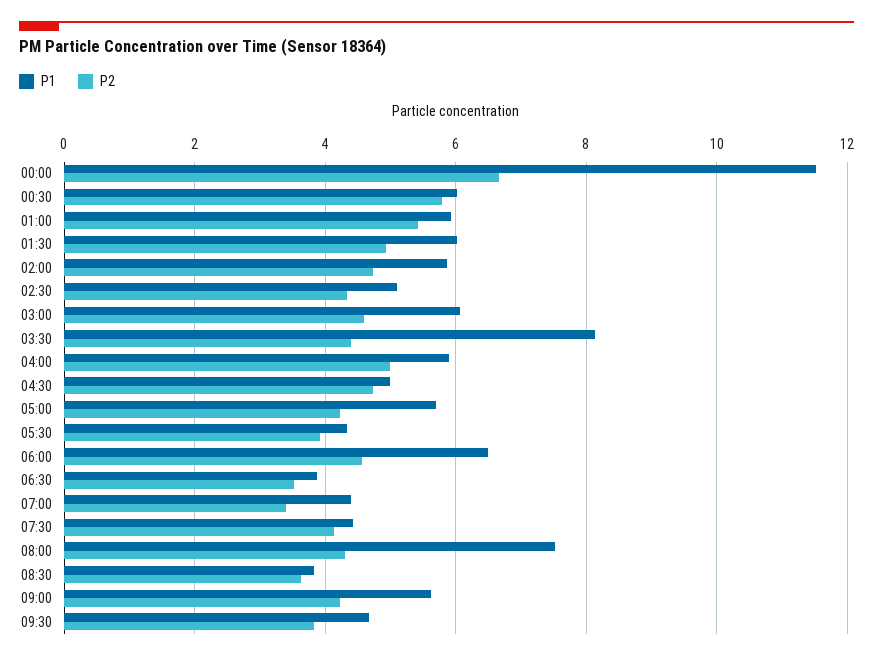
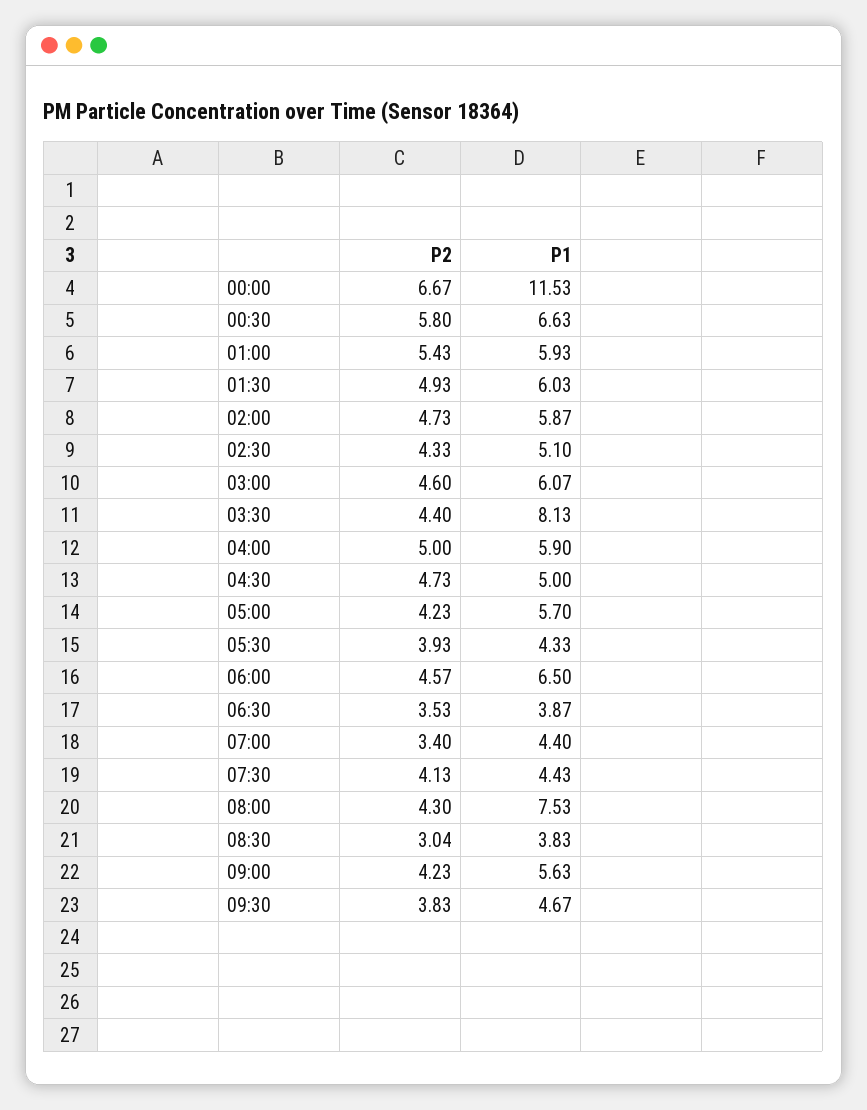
P1, 00:30: 6 -> 6.63
P2, 08:30: 3.6 -> 3.04

